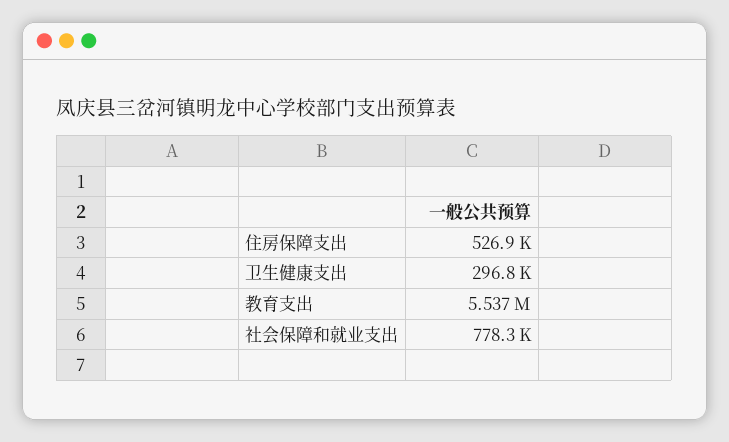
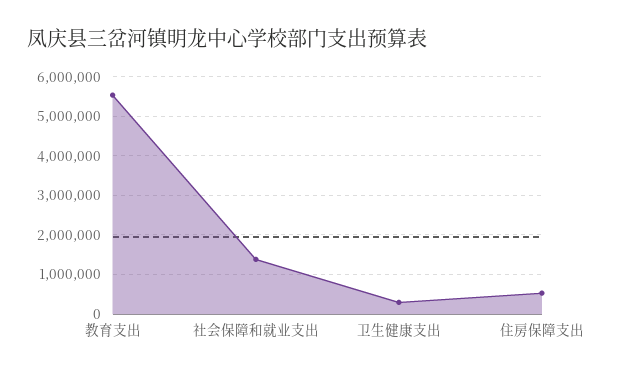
社会保障和就业支出: 778300 -> 1400000

